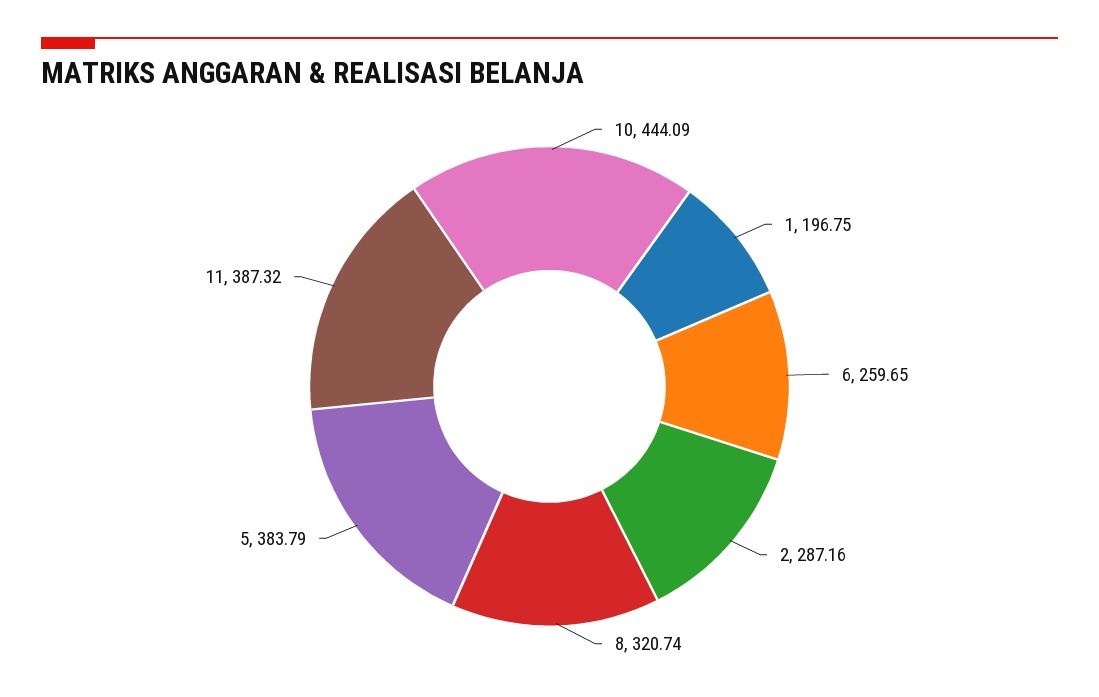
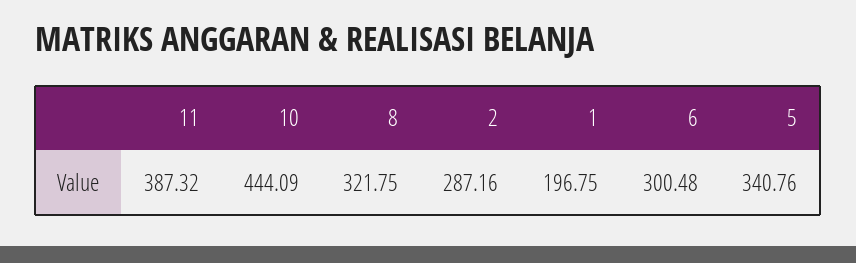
6: 259.65 -> 300.48
8: 320.74 -> 321.75
5: 383.79 -> 340.76

